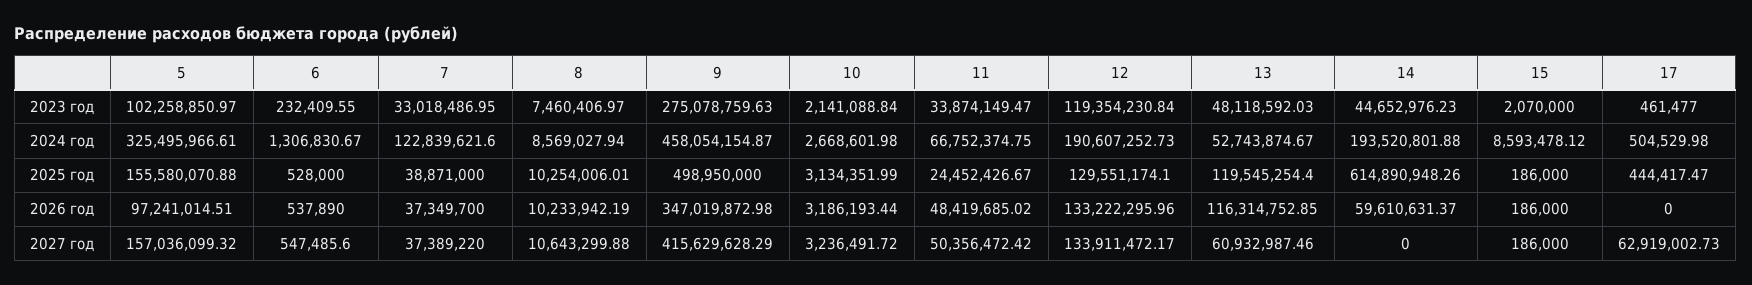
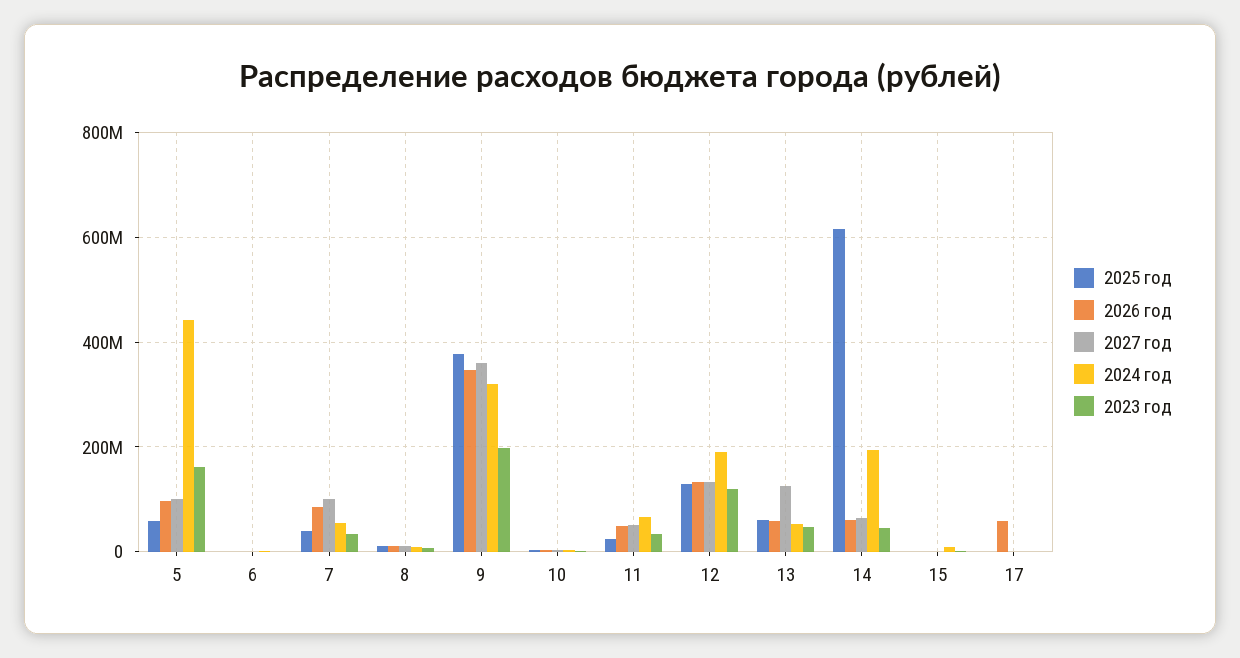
2023 год, 5: 102258850.97 -> 160000000
2023 год, 9: 275078759.63 -> 200000000
2024 год, 5: 325495966.61 -> 440000000
2024 год, 7: 122839621.6 -> 60000000
2024 год, 9: 458054154.87 -> 320000000
2025 год, 5: 155580070.88 -> 60000000
2025 год, 9: 498950000 -> 380000000
2025 год, 13: 119545254.4 -> 60000000
2026 год, 7: 37349700 -> 80000000
2026 год, 13: 116314752.85 -> 60000000
2026 год, 17: 0 -> 60000000
2027 год, 5: 157036099.32 -> 100000000
2027 год, 7: 37389220 -> 100000000
2027 год, 9: 415629628.29 -> 360000000
2027 год, 13: 60932987.46 -> 120000000
2027 год, 14: 0 -> 60000000
2027 год, 17: 62919002.73 -> 0

